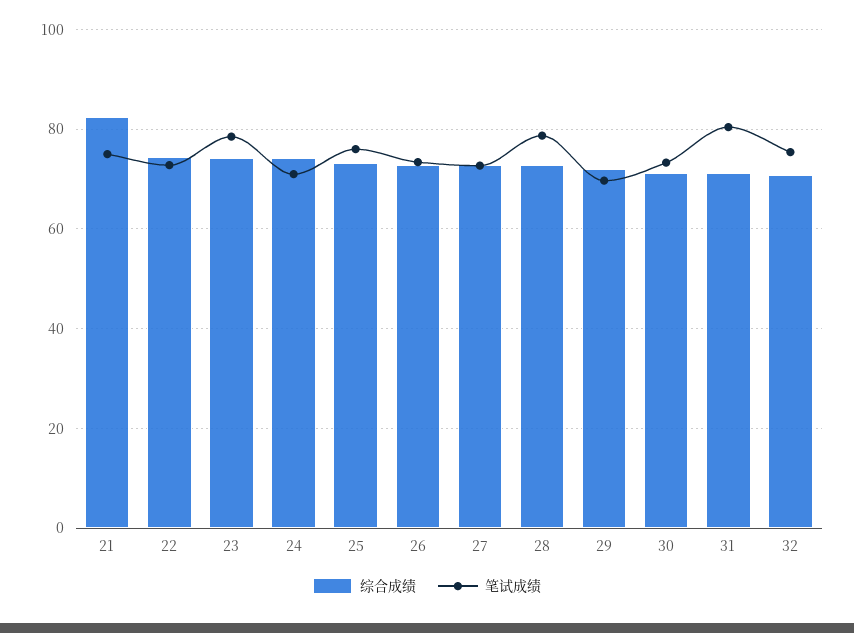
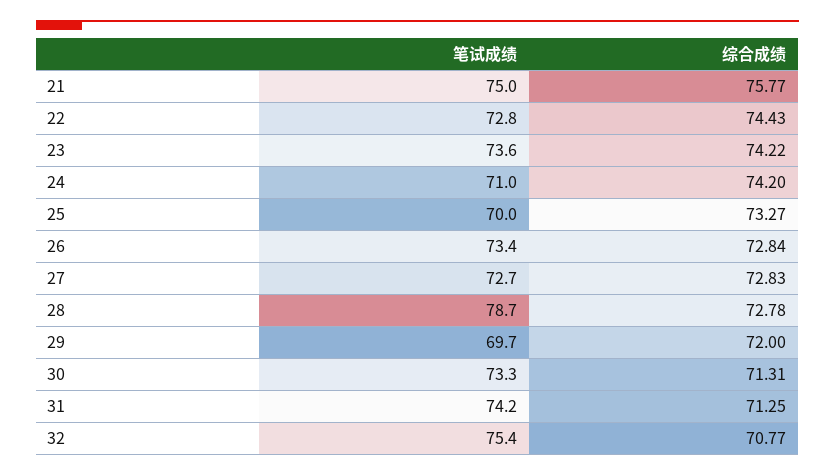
综合成绩, 21: 82 -> 75.77
笔试成绩, 23: 78 -> 73.6
笔试成绩, 25: 76 -> 70
笔试成绩, 31: 80 -> 74.2

